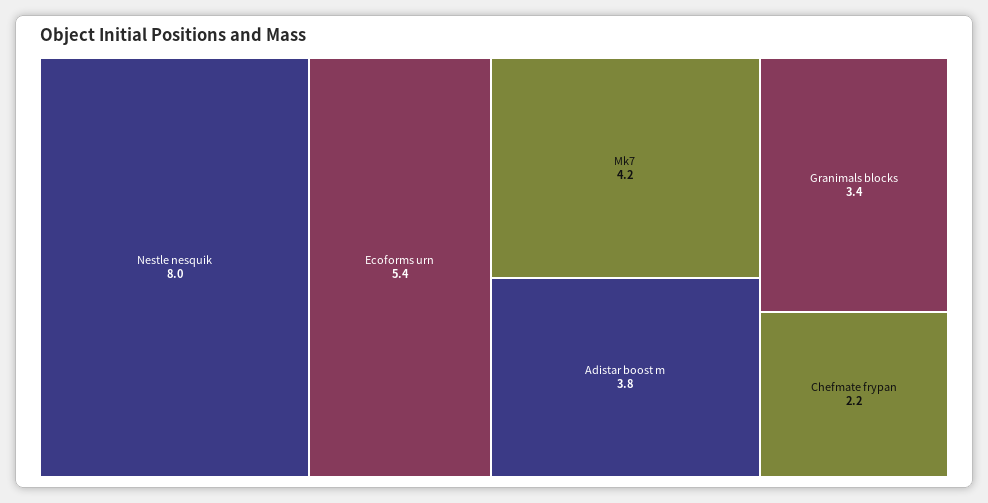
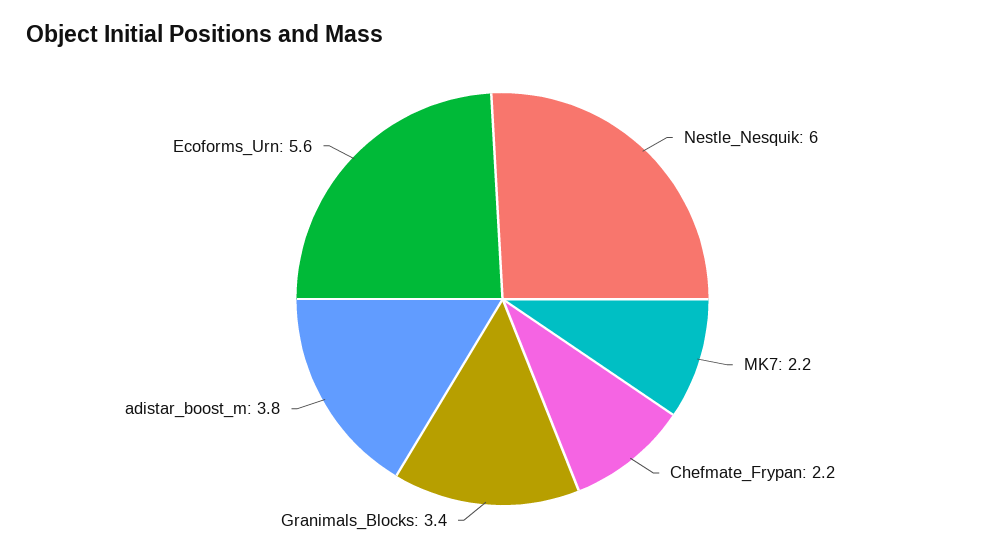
Nestle nesquik: 8 -> 6
Ecoforms urn: 5.4 -> 5.6
Mk7: 4.2 -> 2.2

